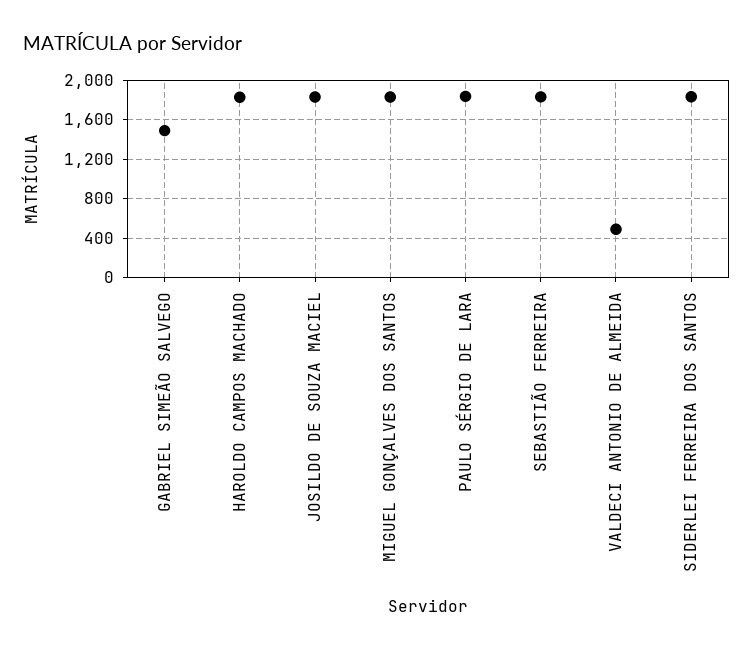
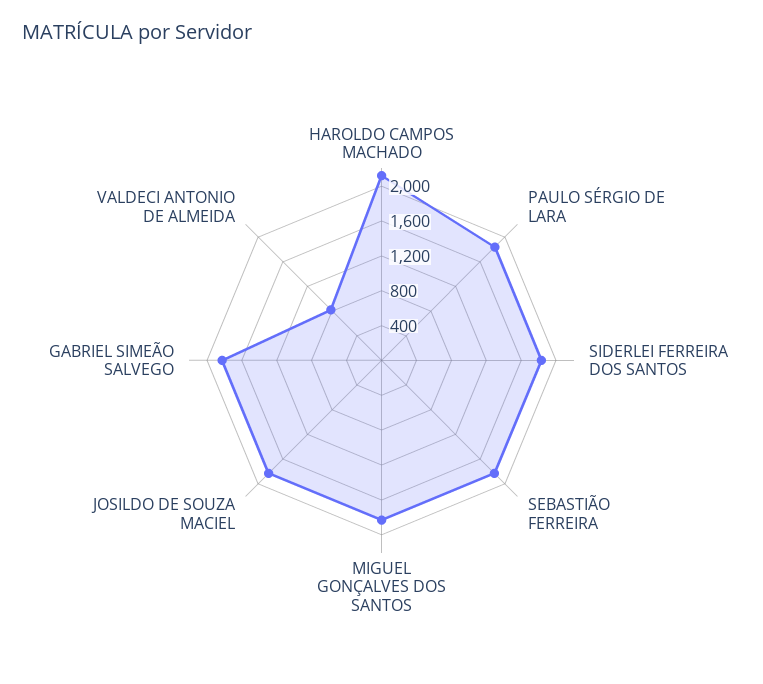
GABRIEL SIMEÃO SALVEGO: 1500 -> 1800
HAROLDO CAMPOS MACHADO: 1800 -> 2100
VALDECI ANTONIO DE ALMEIDA: 500 -> 800

